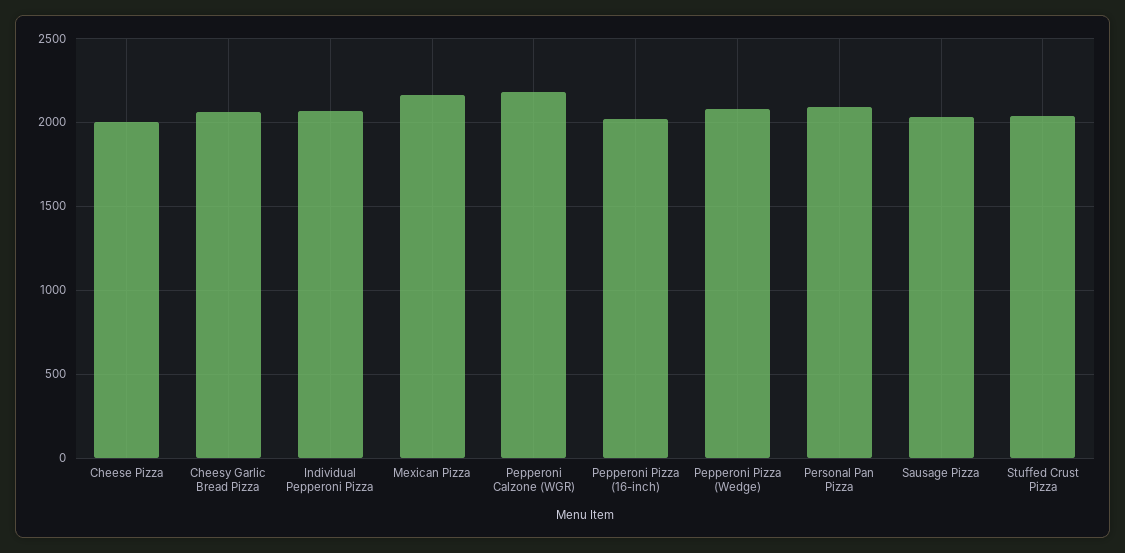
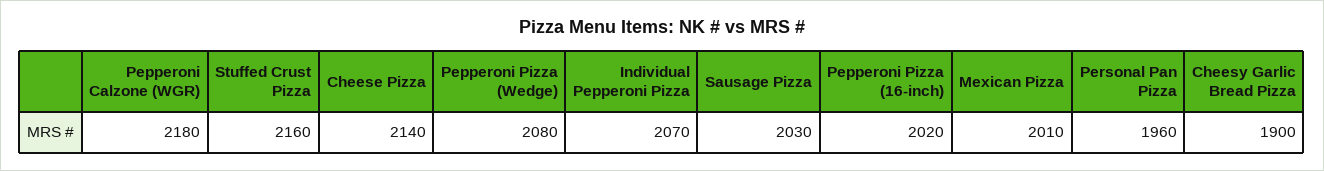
Cheese Pizza: 2000 -> 2140
Cheesy Garlic Bread Pizza: 2050 -> 1900
Mexican Pizza: 2150 -> 2010
Personal Pan Pizza: 2100 -> 1960
Stuffed Crust Pizza: 2050 -> 2160

